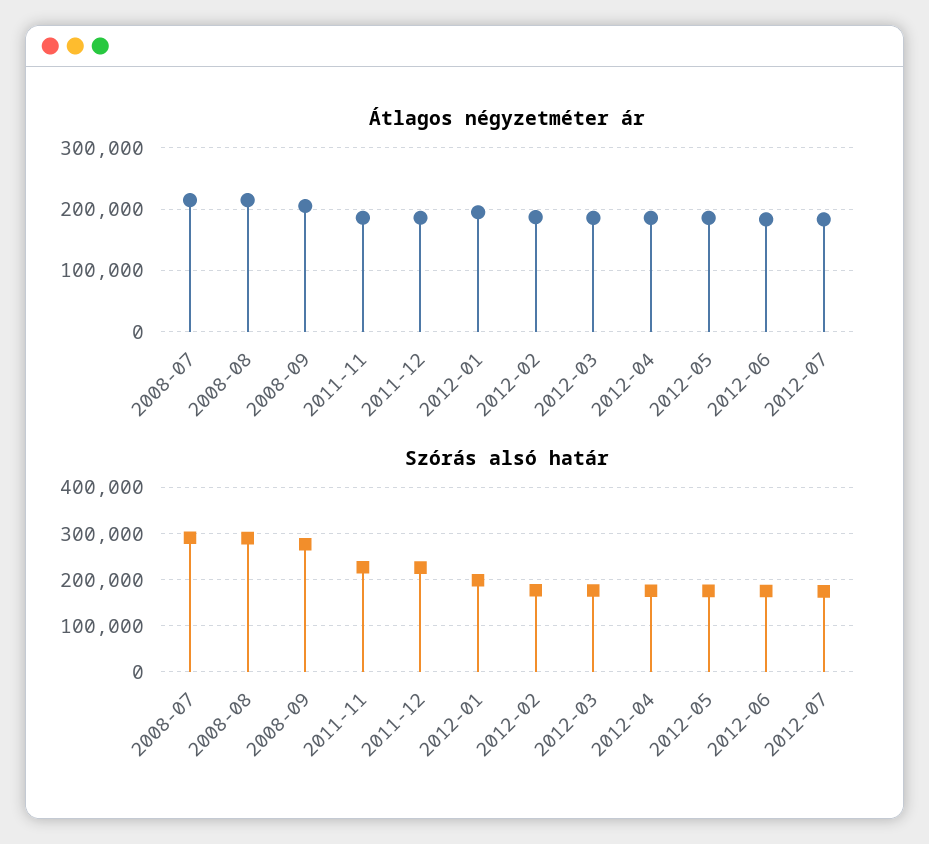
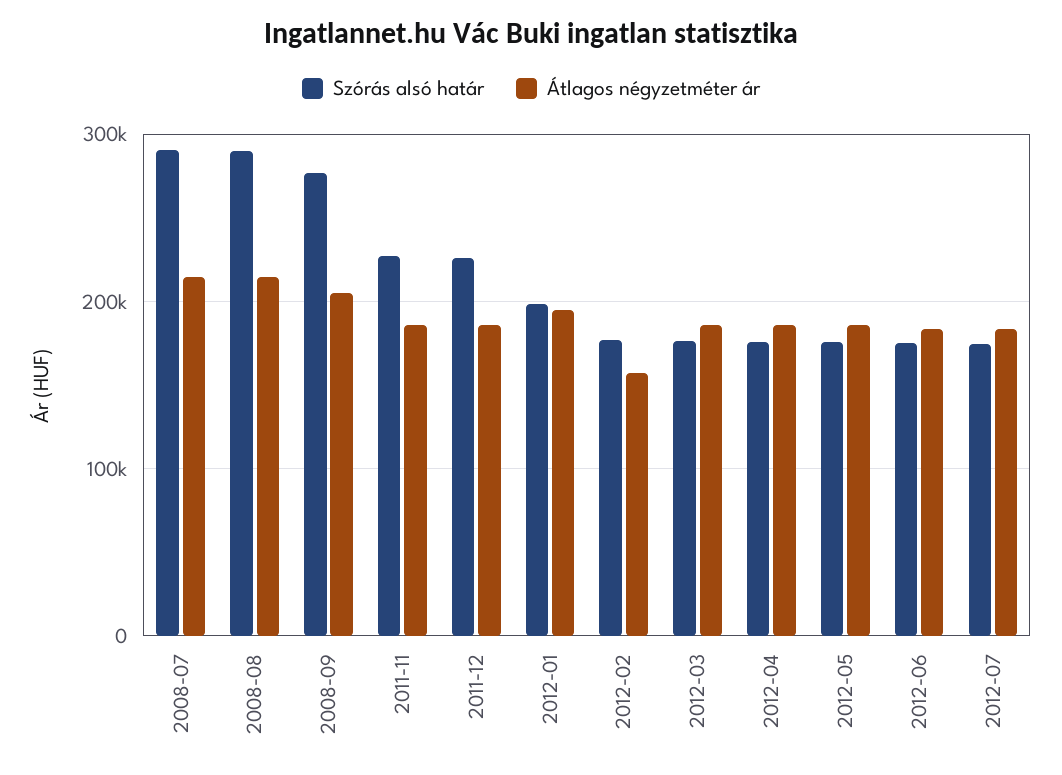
Átlagos négyzetméter ár, 2012-02: 190000 -> 160000

